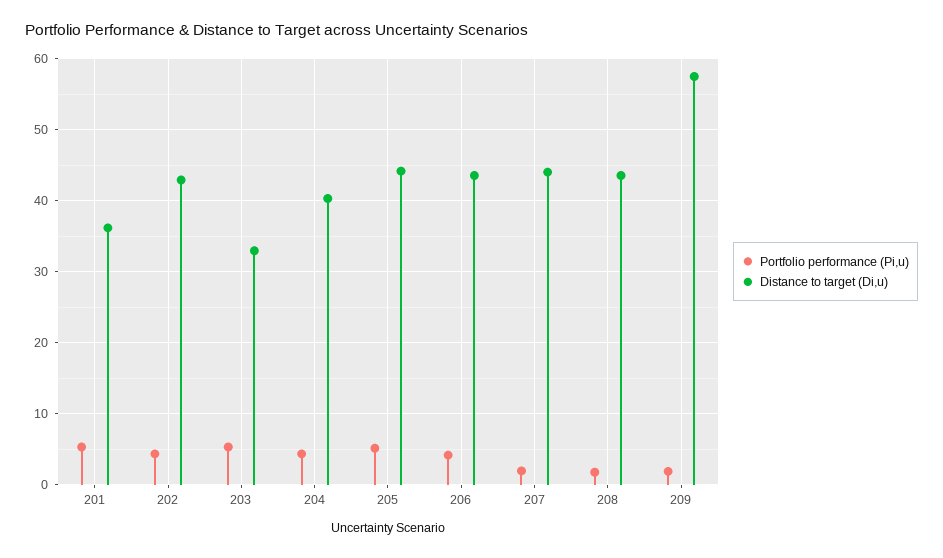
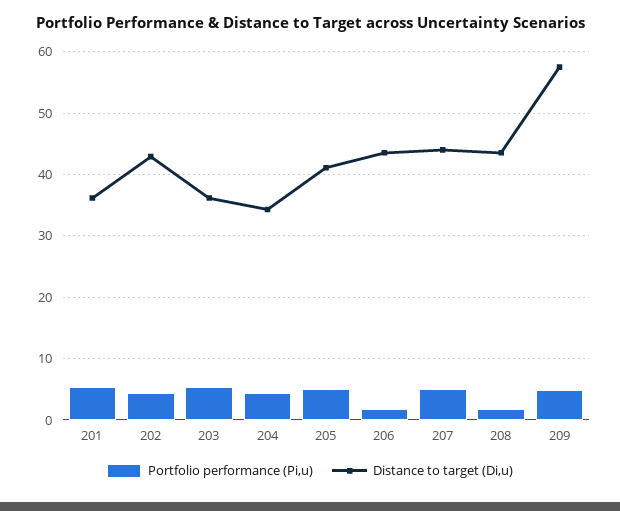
Distance to target (Di,u), 203: 33 -> 36
Distance to target (Di,u), 204: 40 -> 34
Distance to target (Di,u), 205: 44 -> 41
Portfolio performance (Pi,u), 206: 4 -> 2
Portfolio performance (Pi,u), 207: 2 -> 5
Portfolio performance (Pi,u), 209: 2 -> 5

